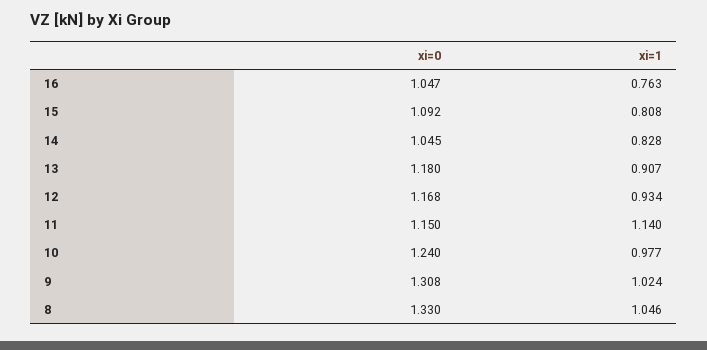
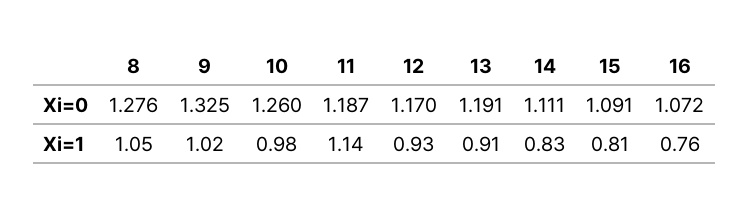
xi=0, 16: 1.047 -> 1.072
xi=0, 15: 1.092 -> 1.091
xi=0, 14: 1.045 -> 1.111
xi=0, 13: 1.18 -> 1.191
xi=0, 12: 1.168 -> 1.17
xi=0, 11: 1.15 -> 1.187
xi=0, 10: 1.24 -> 1.26
xi=0, 9: 1.308 -> 1.325
xi=0, 8: 1.33 -> 1.276

